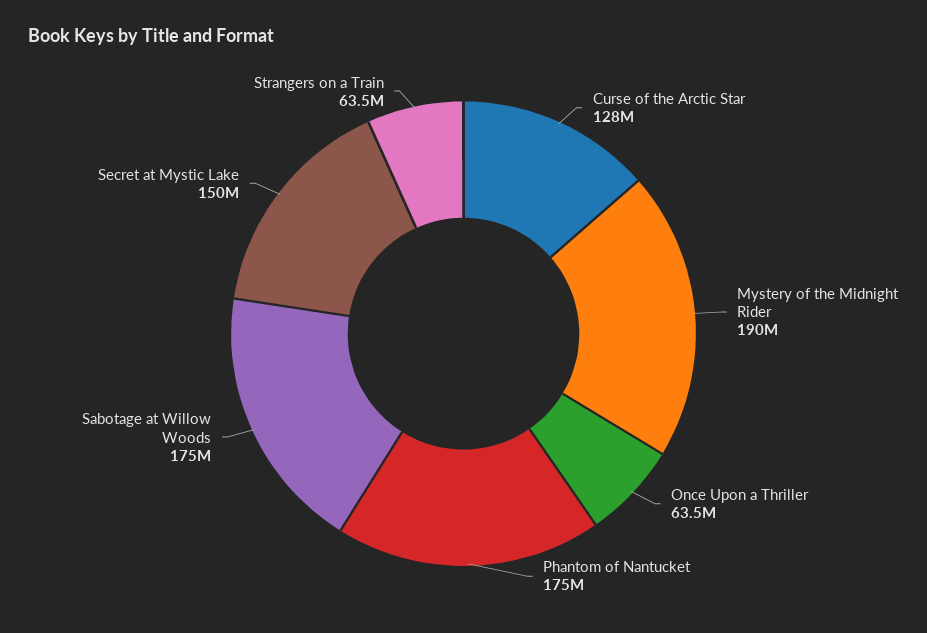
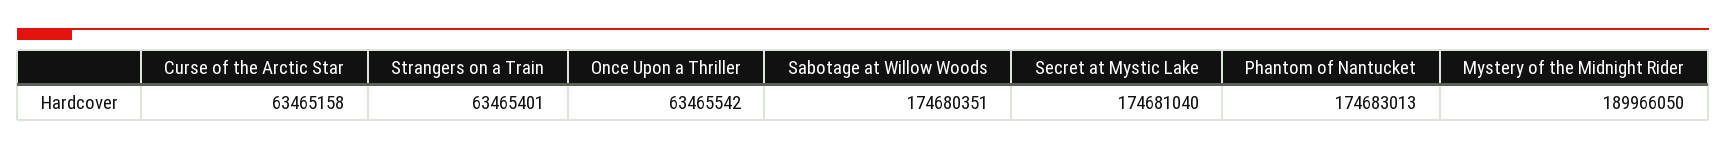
Curse of the Arctic Star: 128000000 -> 63465158
Secret at Mystic Lake: 150000000 -> 174681040

